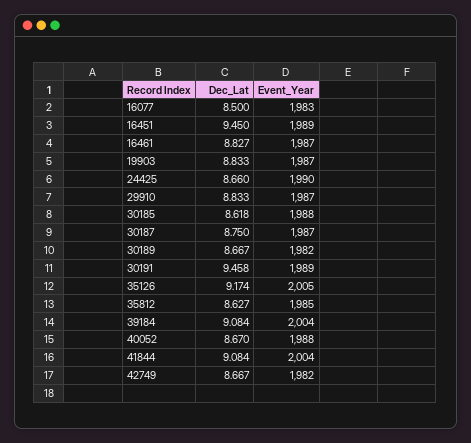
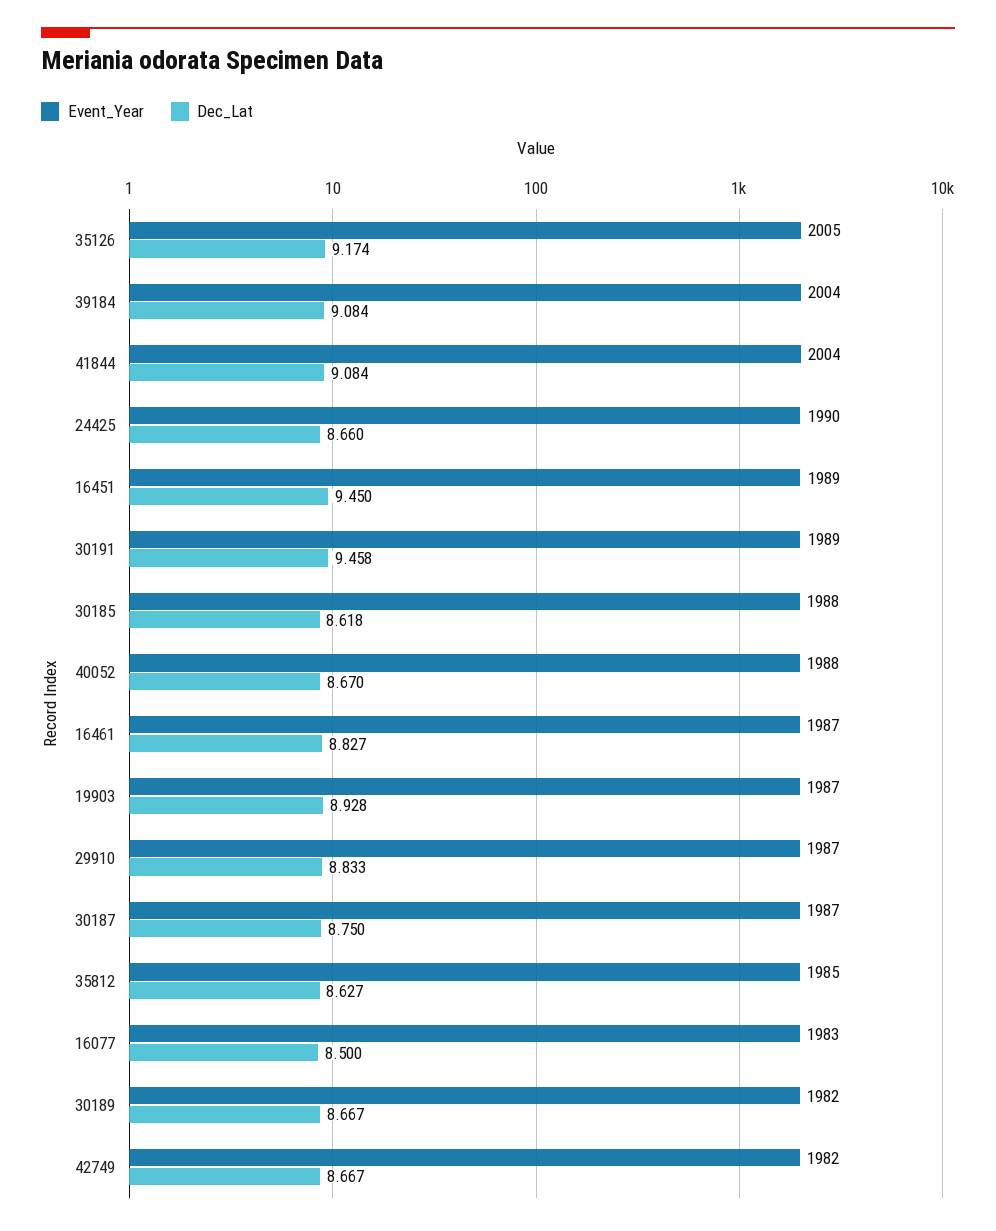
Dec_Lat, 19903: 8.833 -> 8.928

